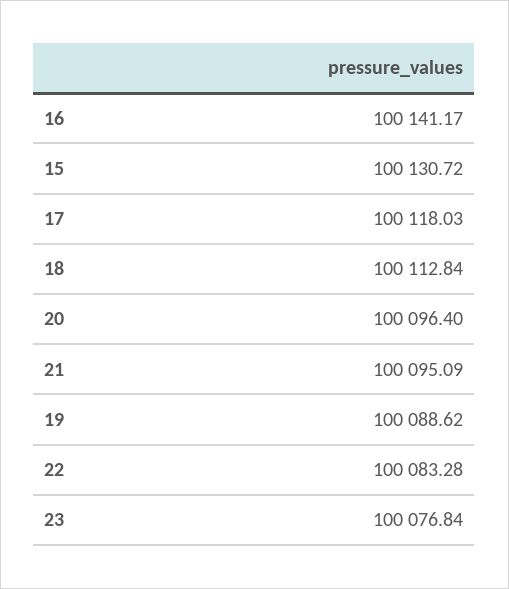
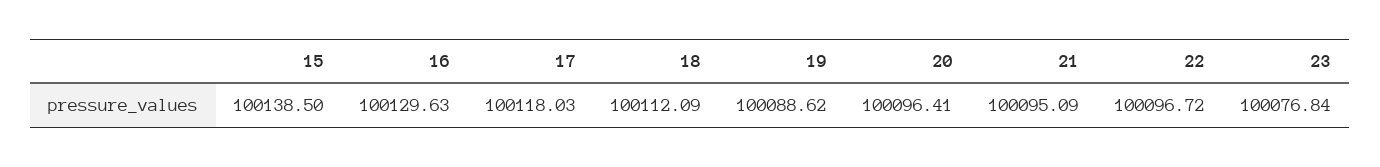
16: 100141.17 -> 100129.63
15: 100130.72 -> 100138.5
18: 100112.84 -> 100112.09
20: 100096.4 -> 100096.41
22: 100083.28 -> 100096.72

